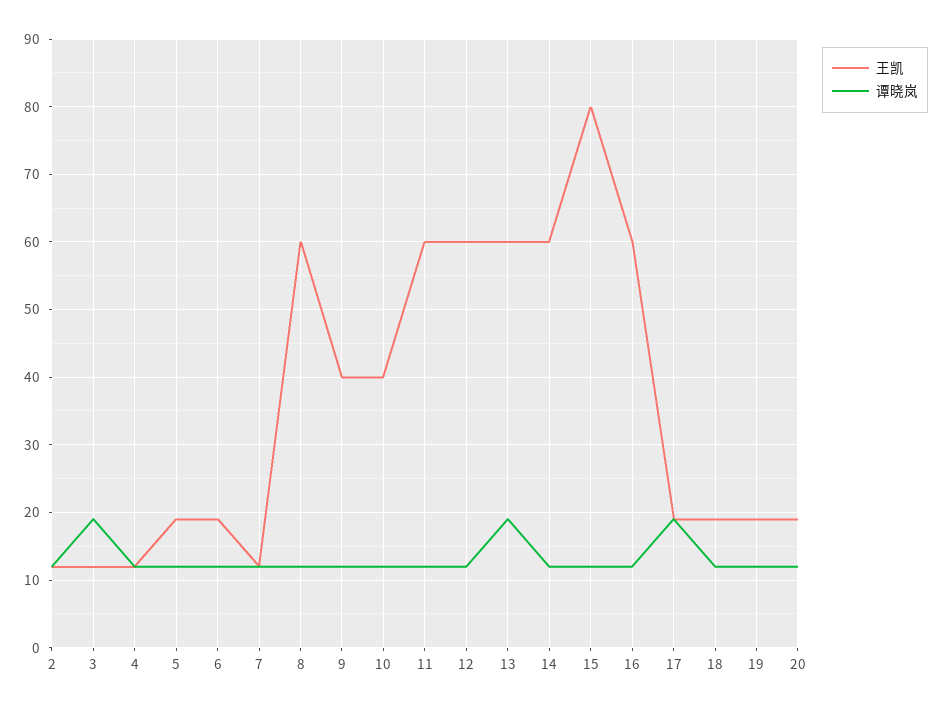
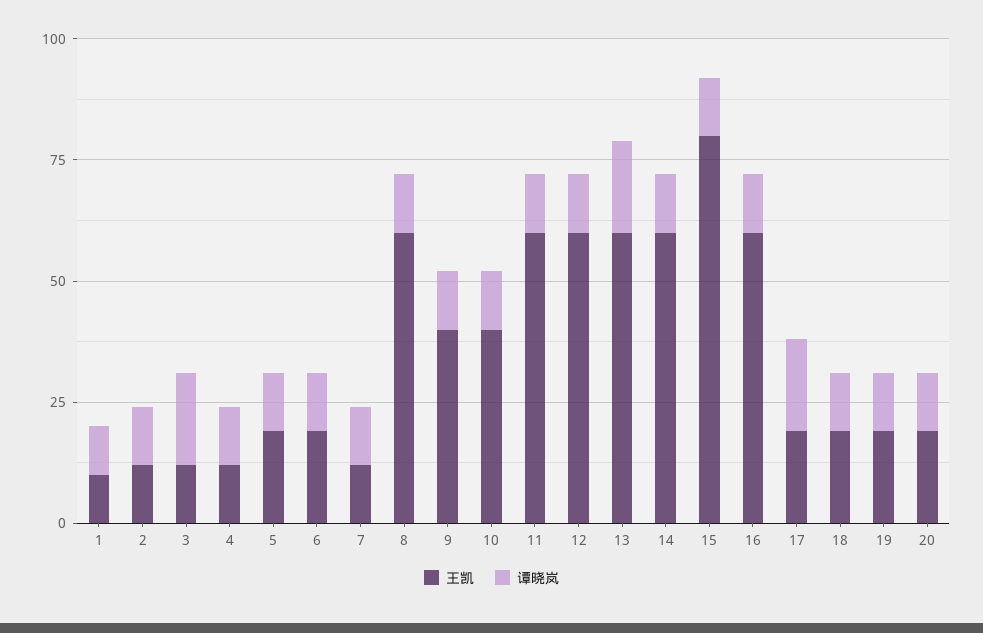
王凯, 1: none -> 10
谭晓岚, 1: none -> 10

